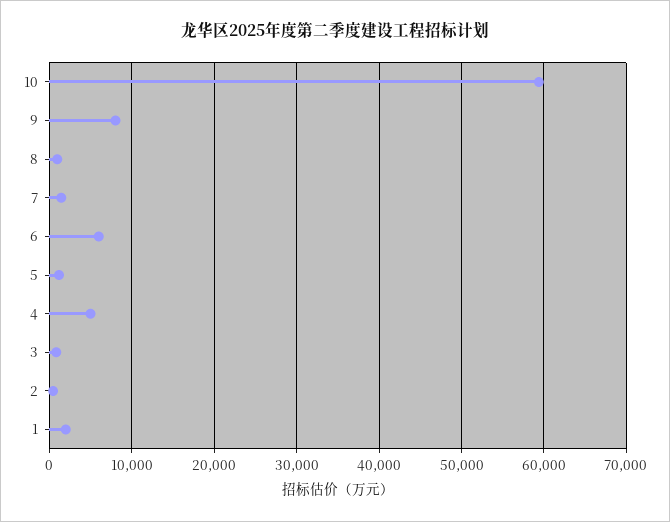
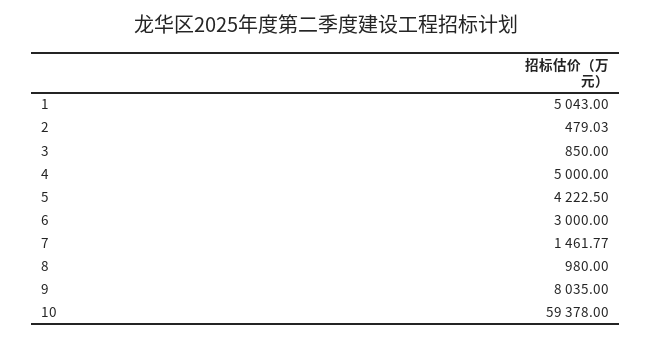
6: 6000 -> 3000
5: 1000 -> 4222.5
1: 2000 -> 5043

